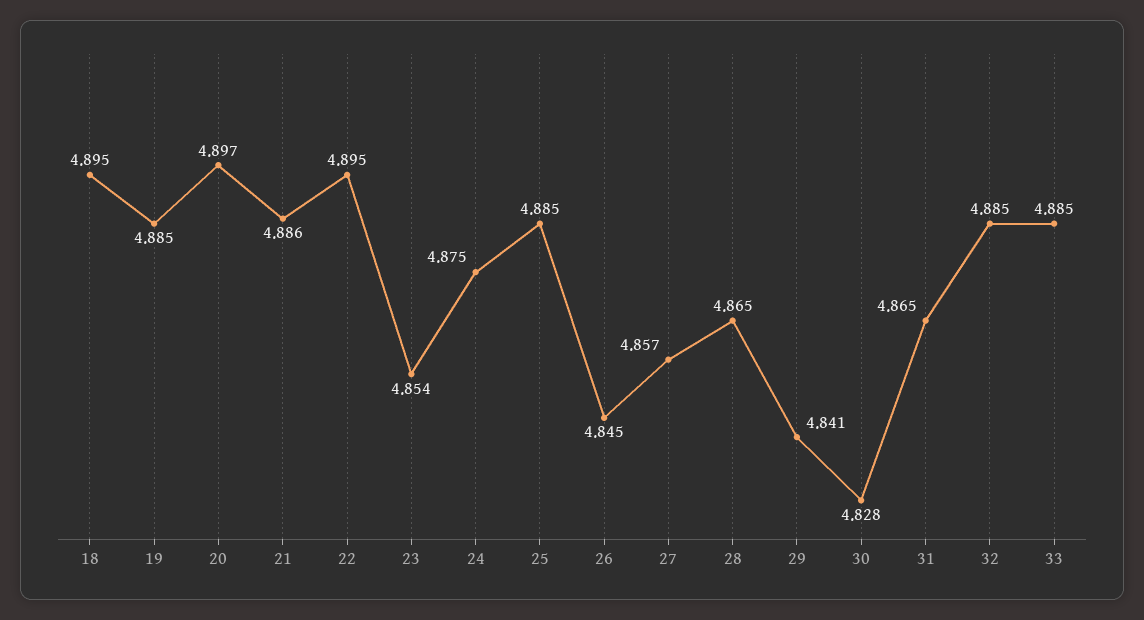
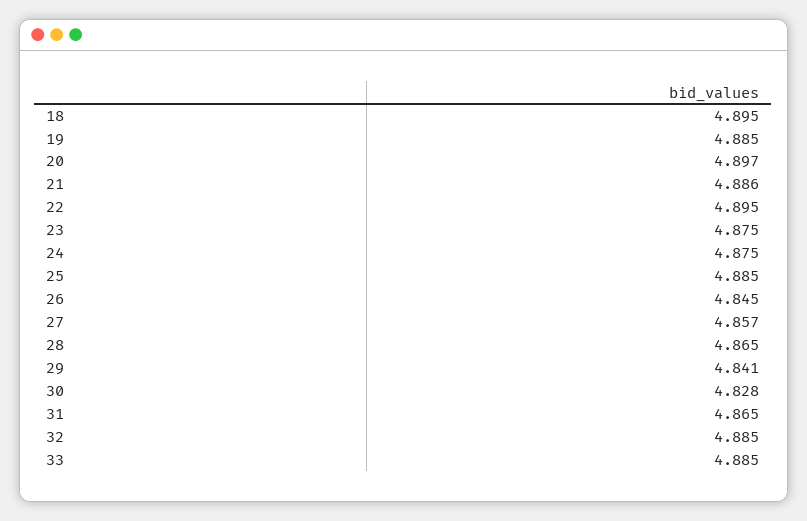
23: 4.854 -> 4.875

